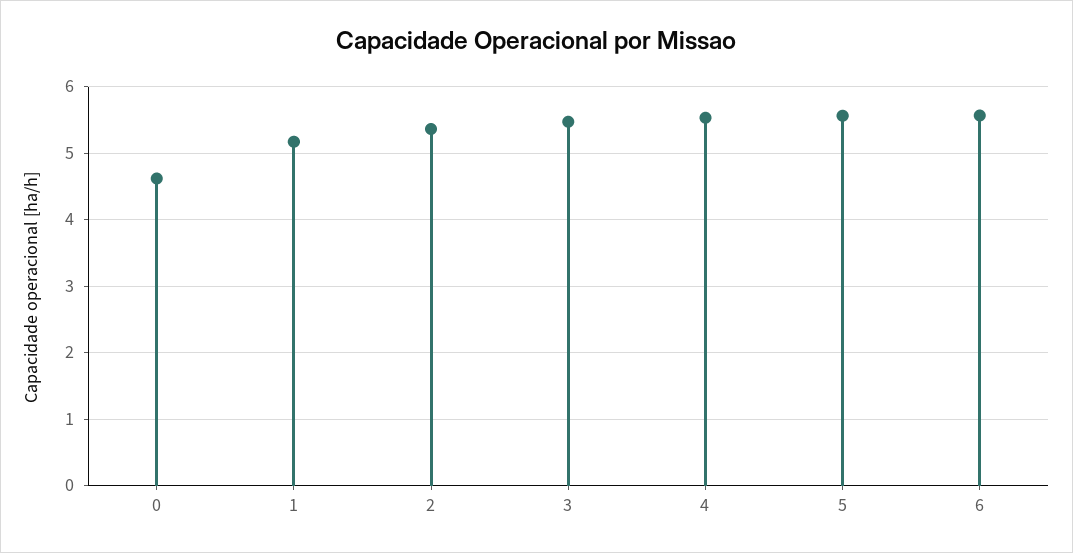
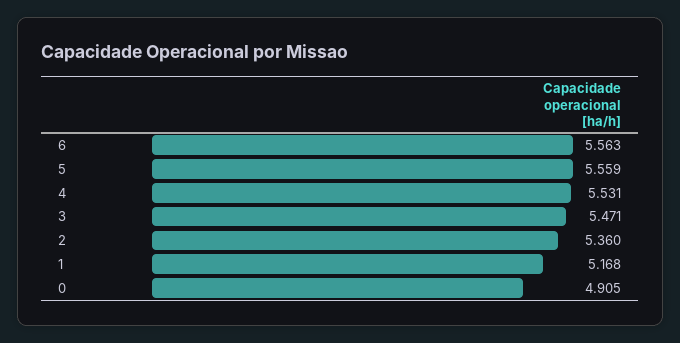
0: 4.6 -> 4.905

